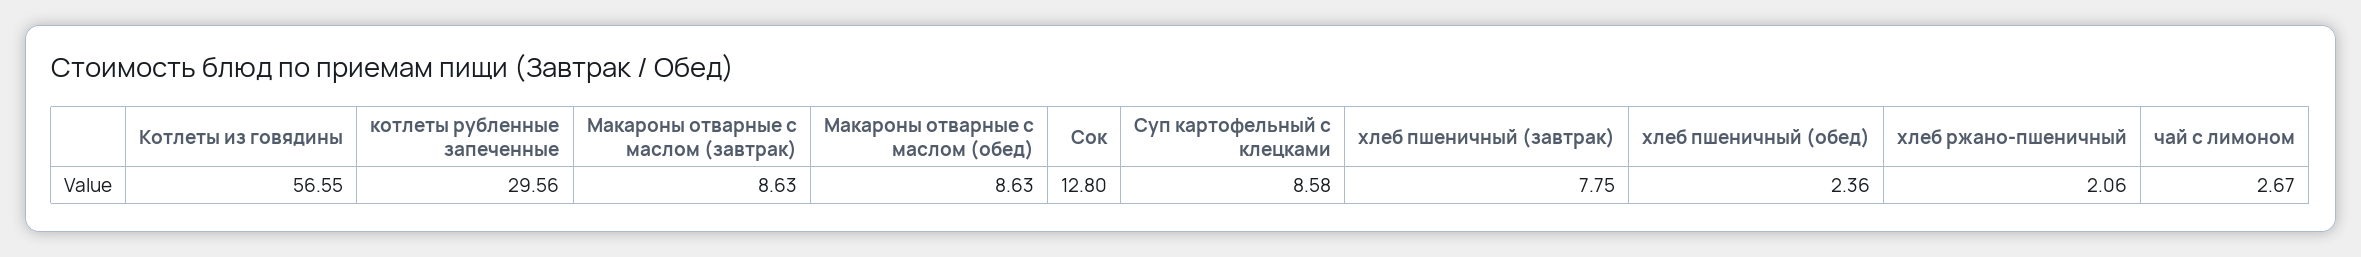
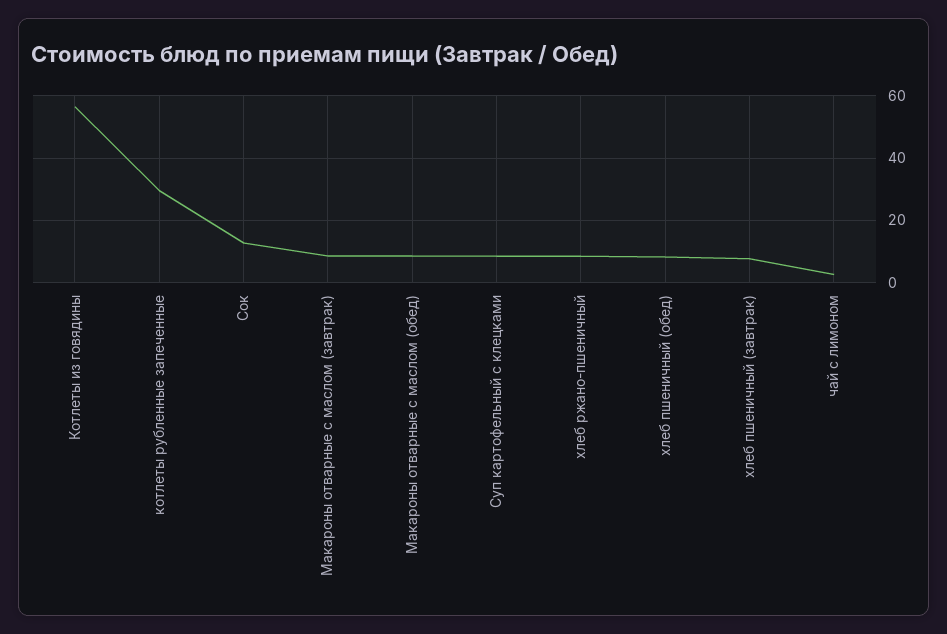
хлеб пшеничный (обед): 2.36 -> 8
хлеб ржано-пшеничный: 2.06 -> 8

